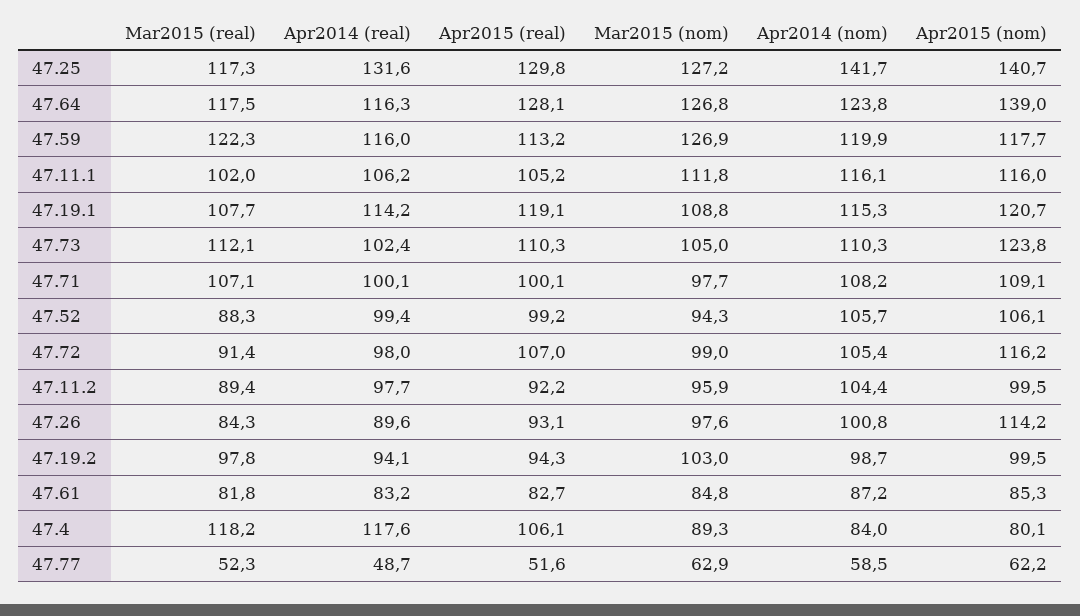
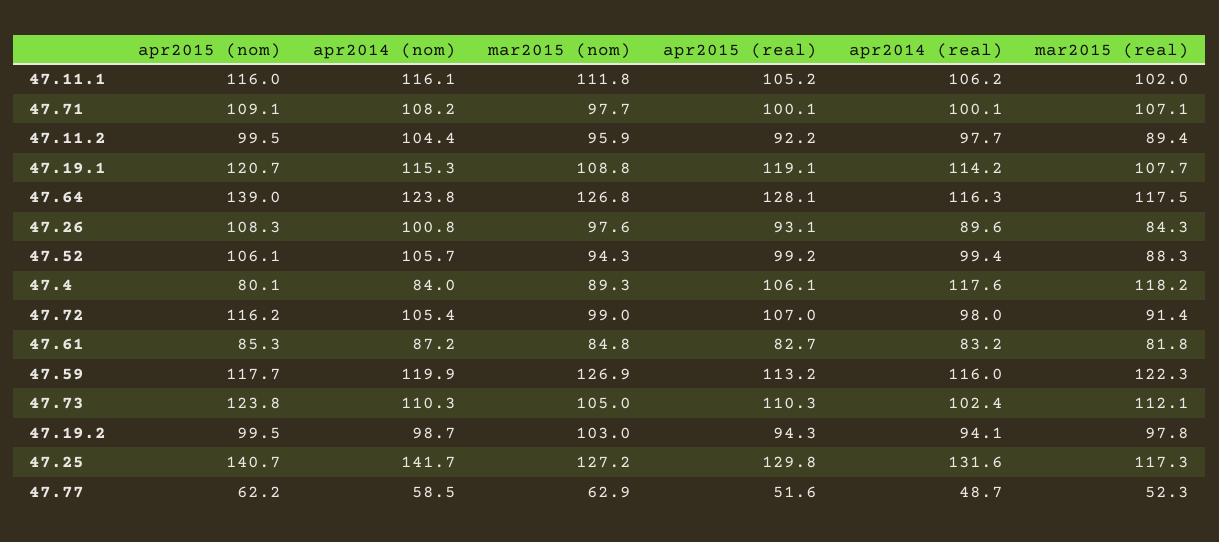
Apr2015 (nom), 47.26: 114.2 -> 108.3

